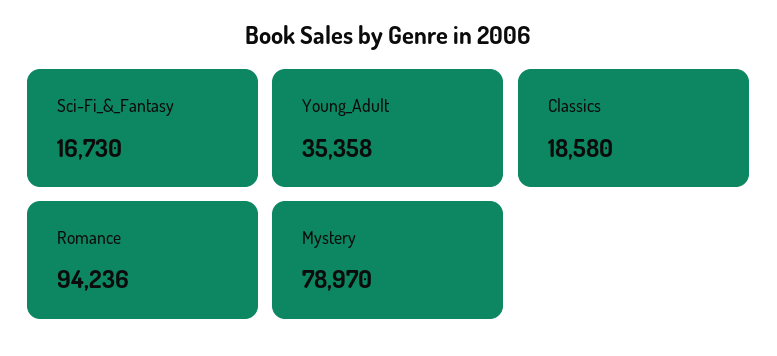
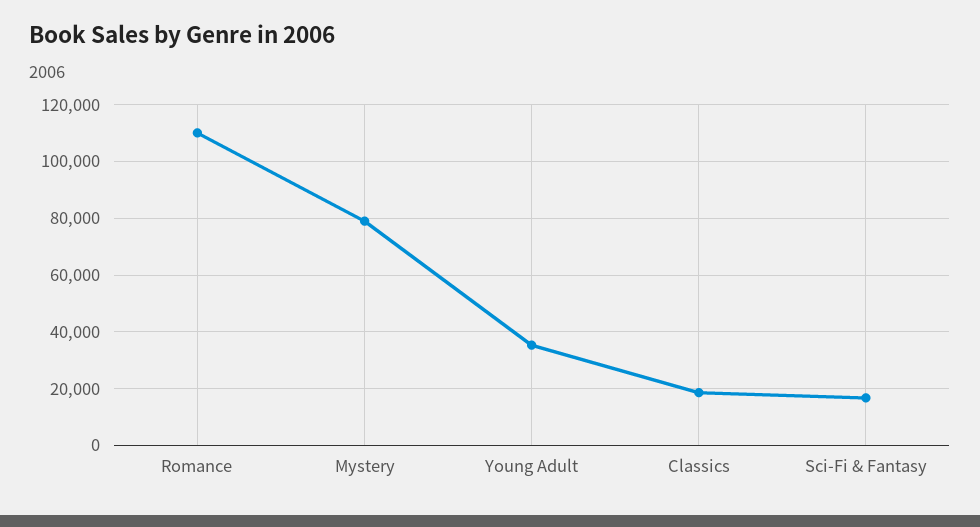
Romance: 94236 -> 110000

